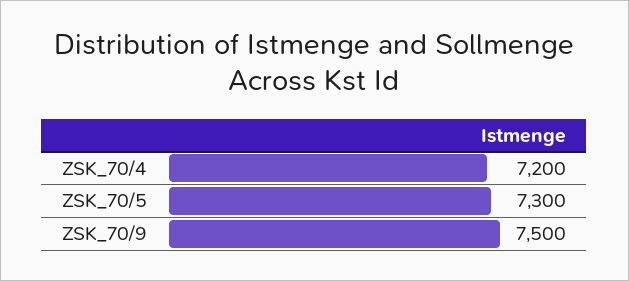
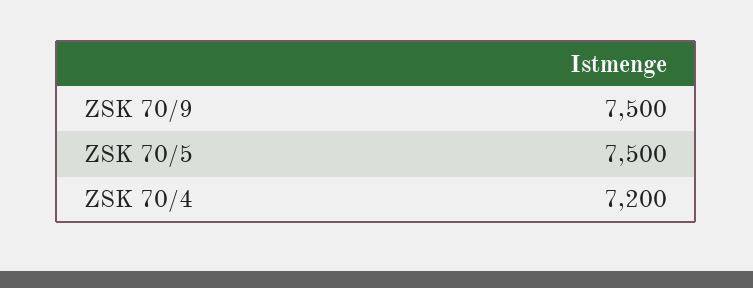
ZSK_70/5: 7300 -> 7500

